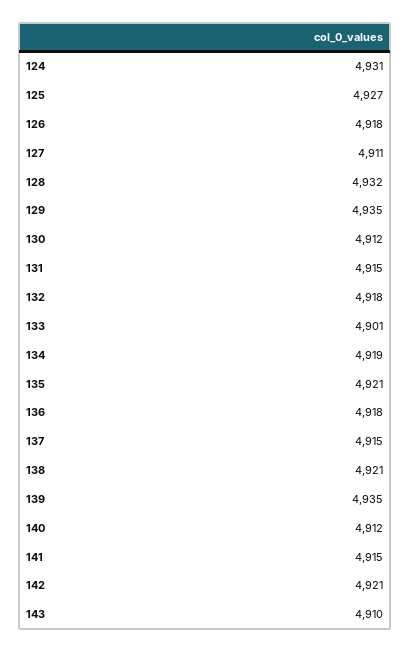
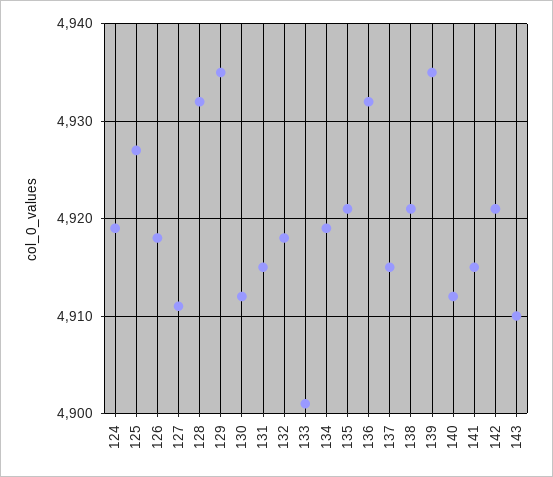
124: 4931 -> 4919
136: 4918 -> 4932

